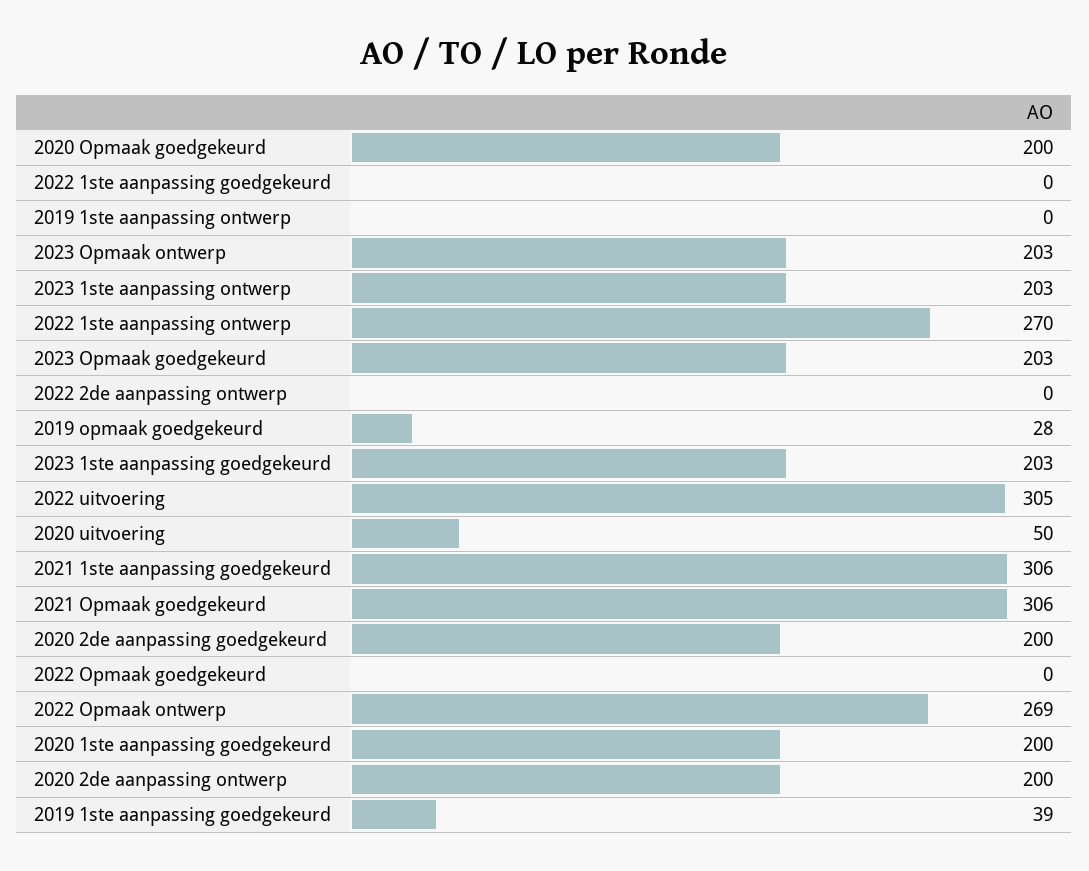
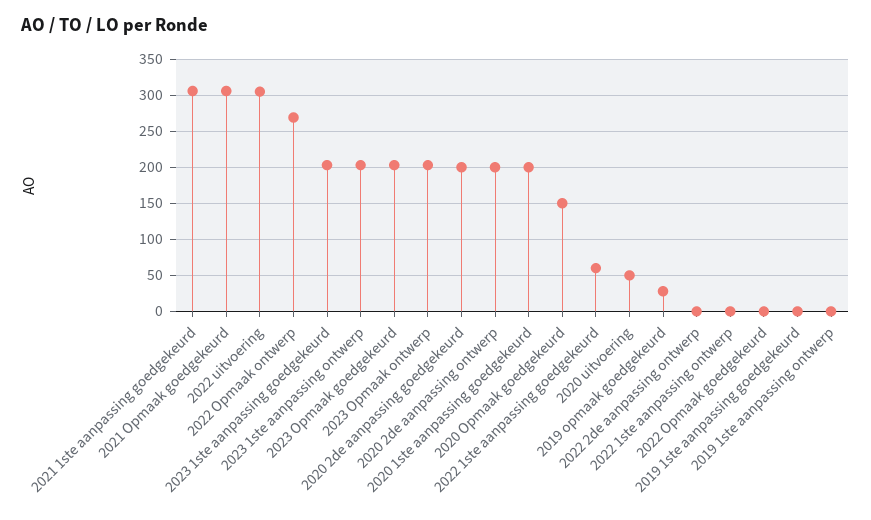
2020 Opmaak goedgekeurd: 200 -> 150
2022 1ste aanpassing goedgekeurd: 0 -> 60
2022 1ste aanpassing ontwerp: 270 -> 0
2019 1ste aanpassing goedgekeurd: 39 -> 0

